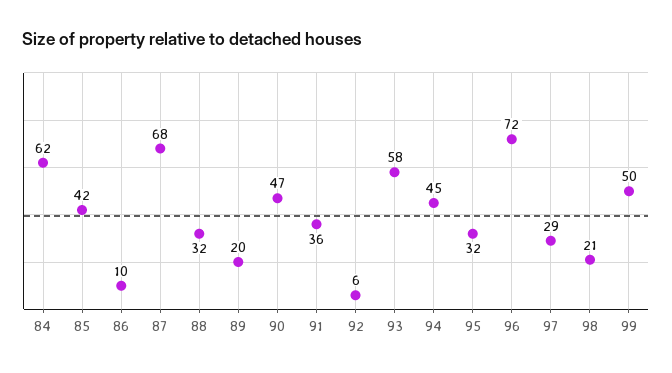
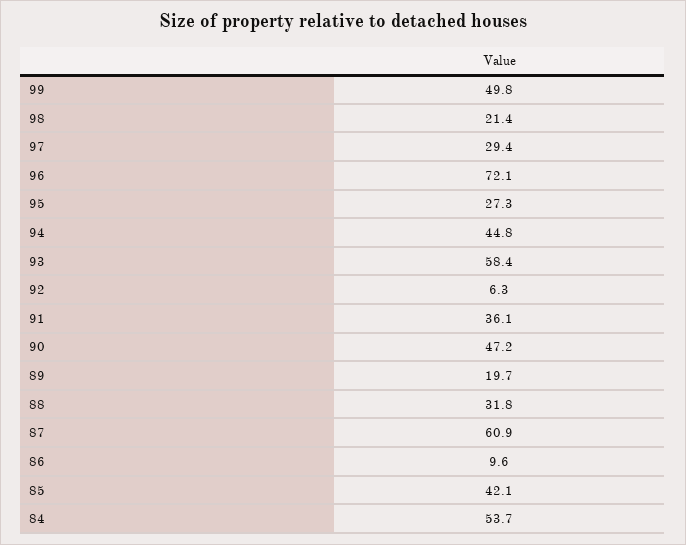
84: 62 -> 53.7
87: 68 -> 60.9
95: 32 -> 27.3

